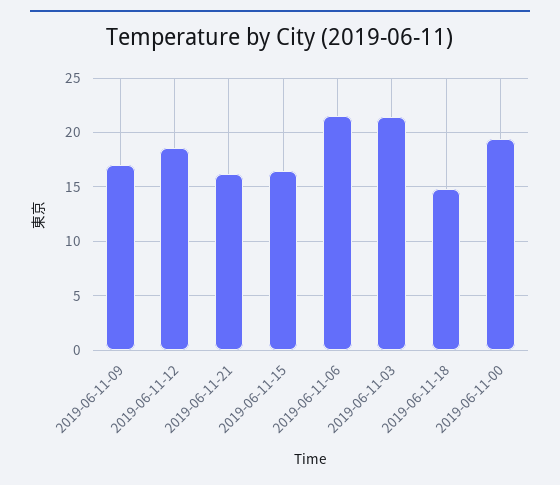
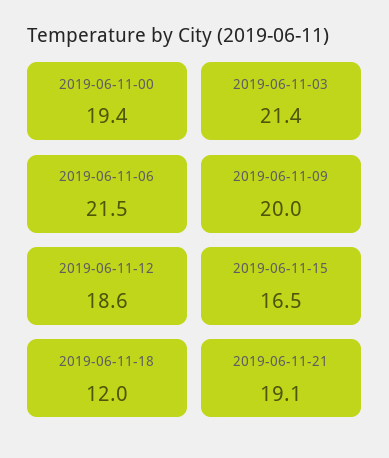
2019-06-11-09: 17 -> 20
2019-06-11-21: 16 -> 19.1
2019-06-11-18: 15 -> 12

